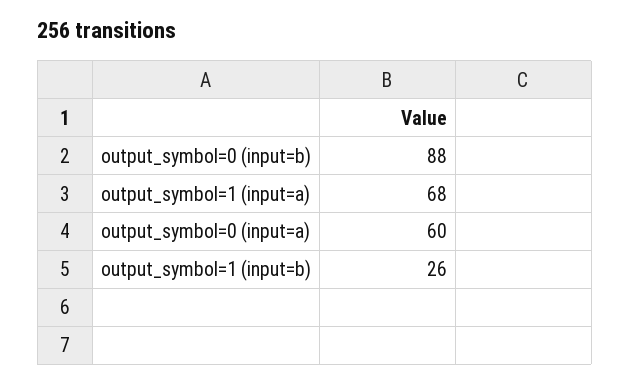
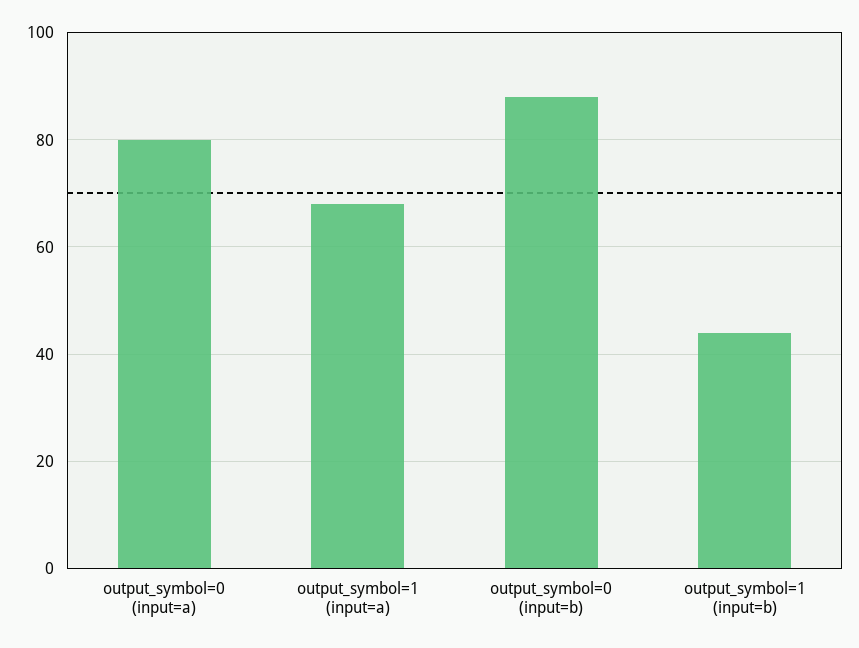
output_symbol=0 (input=a): 60 -> 80
output_symbol=1 (input=b): 26 -> 45

